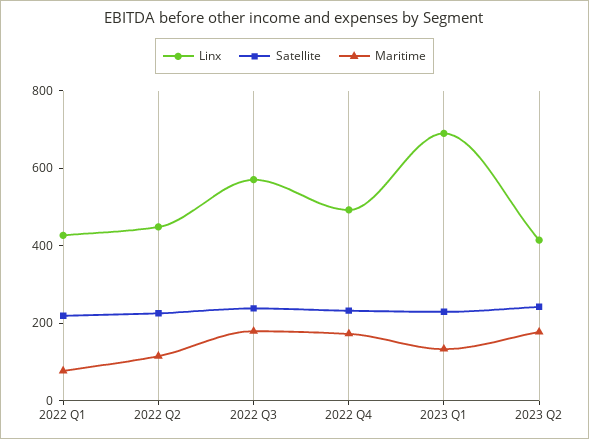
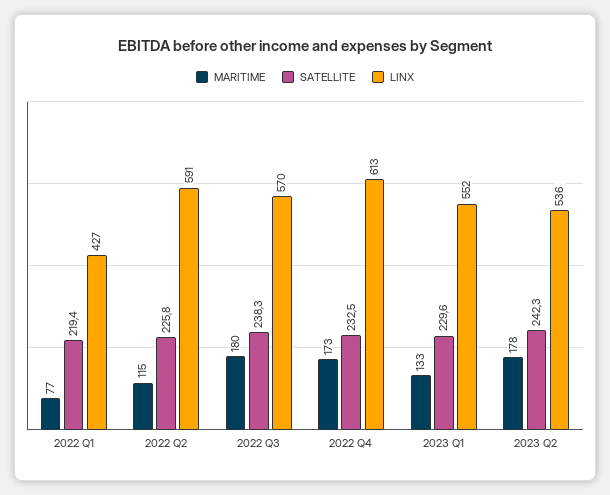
Linx, 2022 Q2: 450 -> 591
Linx, 2022 Q4: 500 -> 613
Linx, 2023 Q1: 700 -> 552
Linx, 2023 Q2: 400 -> 536

